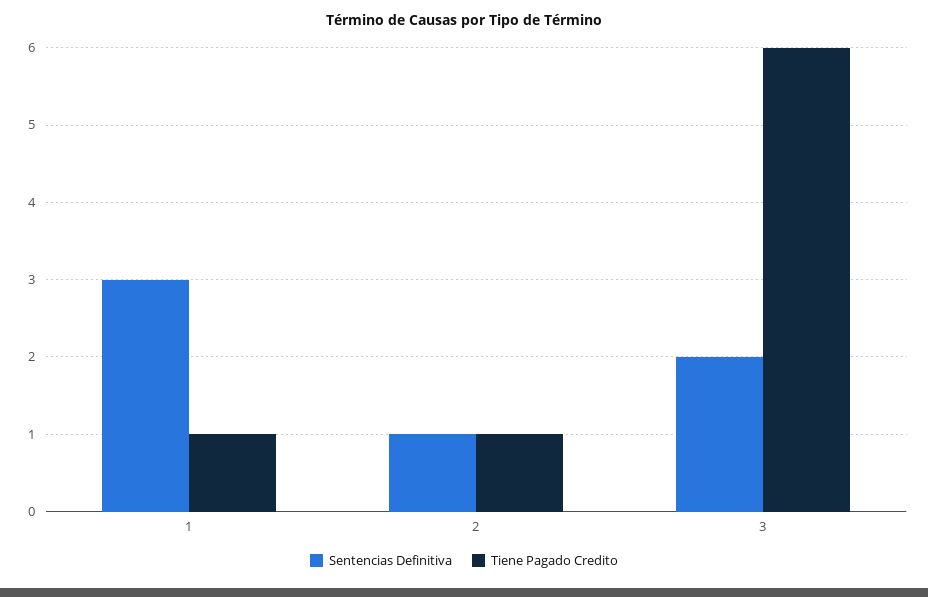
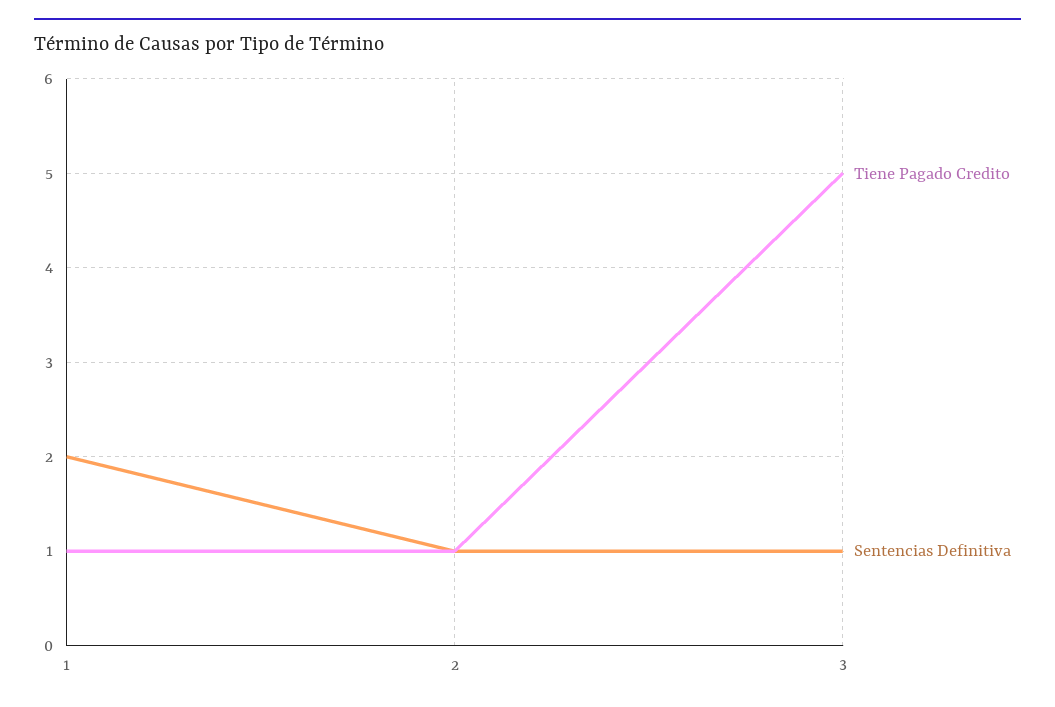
Sentencias Definitiva, 1: 3 -> 2
Sentencias Definitiva, 3: 2 -> 1
Tiene Pagado Credito, 3: 6 -> 5

